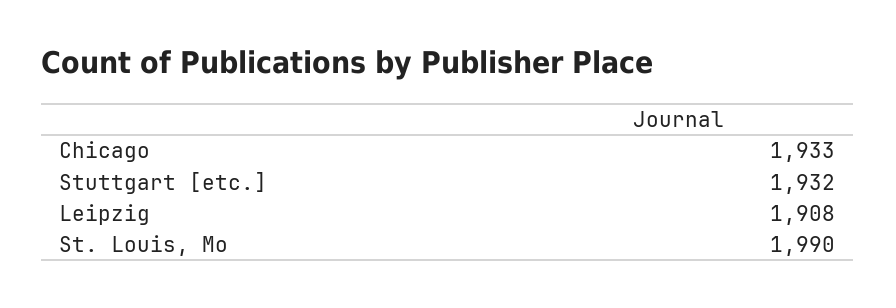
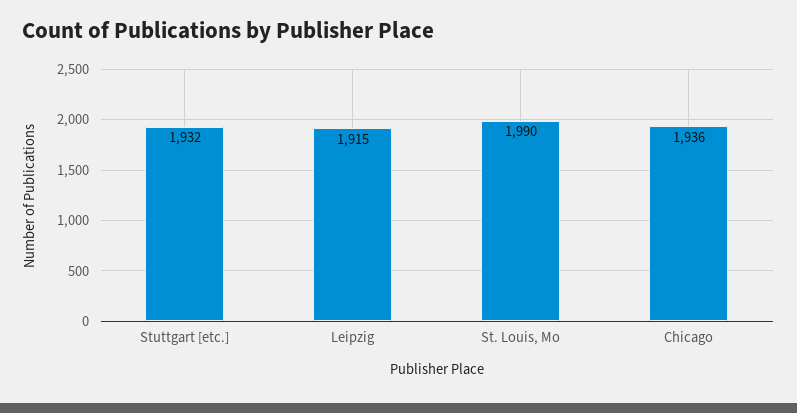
Chicago: 1933 -> 1936
Leipzig: 1908 -> 1915

